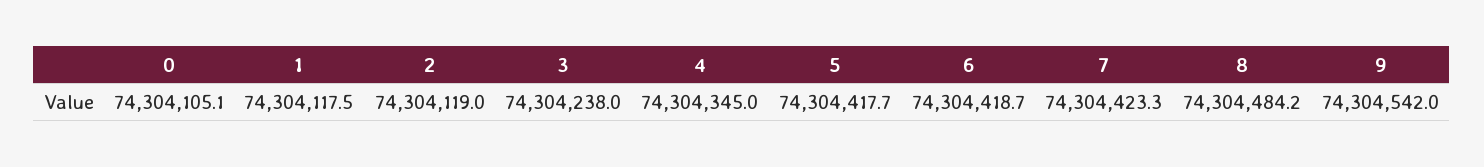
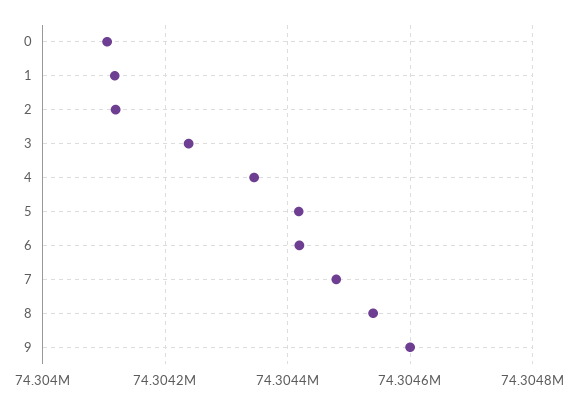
7: 74304423.3 -> 74304480
8: 74304484.2 -> 74304540
9: 74304542 -> 74304600

